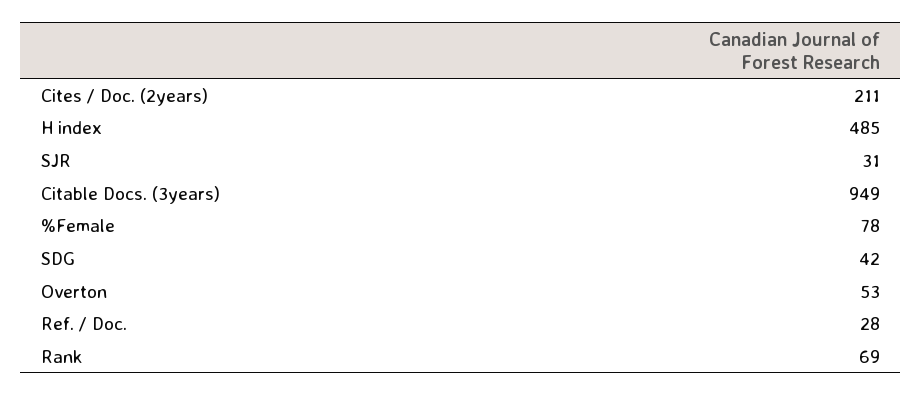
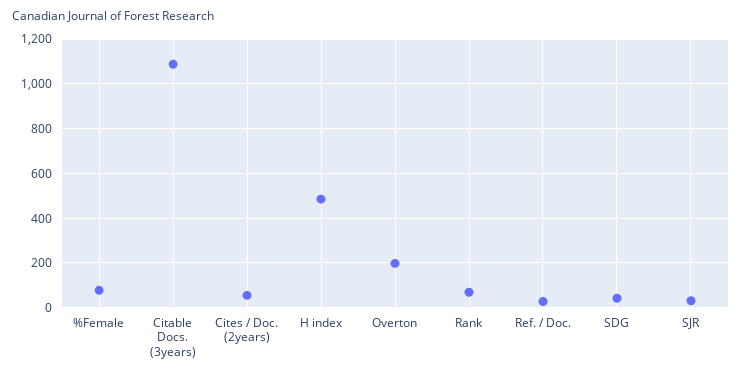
Cites / Doc. (2years): 211 -> 50
Citable Docs. (3years): 949 -> 1100
Overton: 53 -> 200

